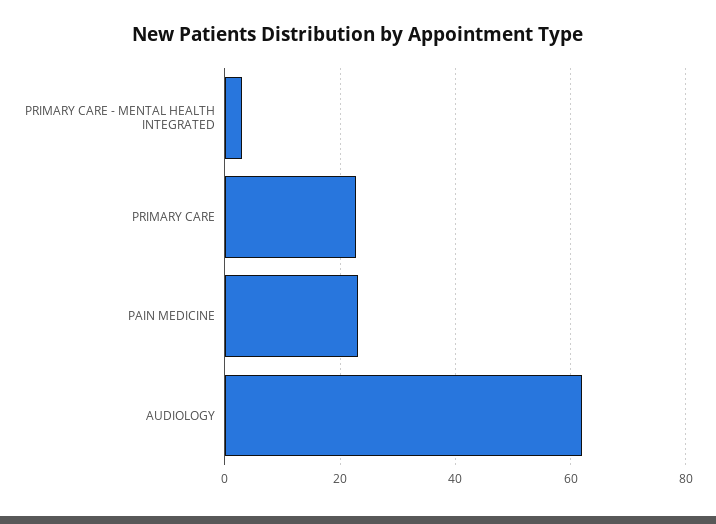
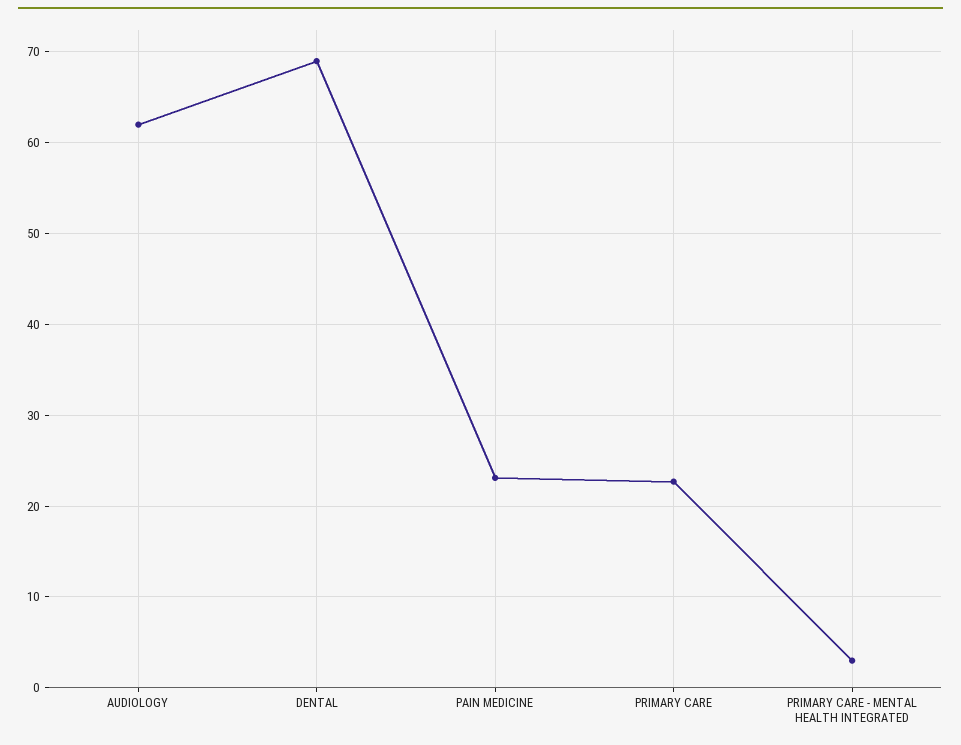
DENTAL: none -> 69

